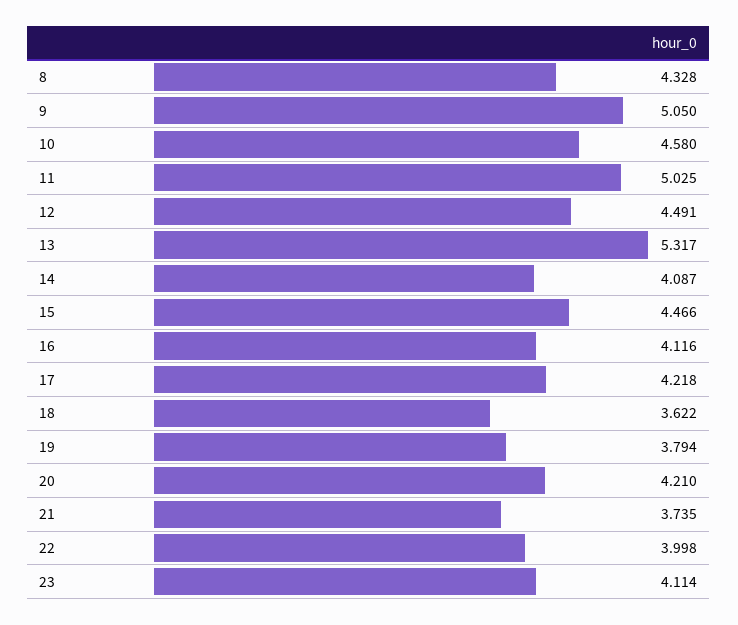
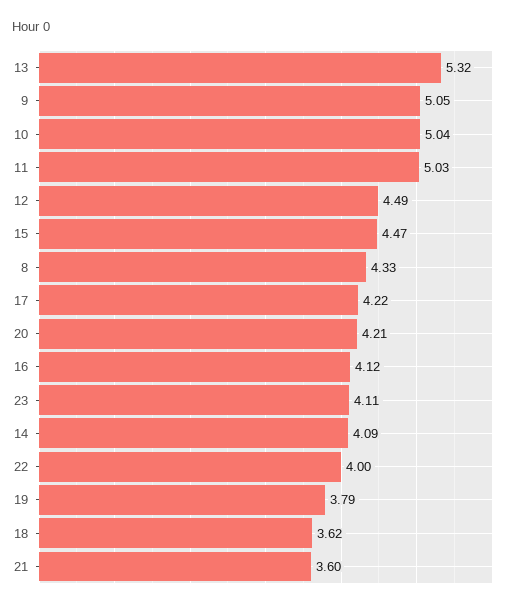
10: 4.58 -> 5.04
21: 3.735 -> 3.6

